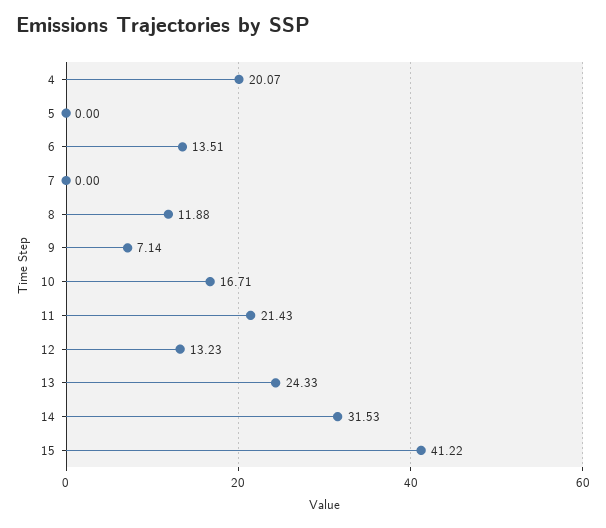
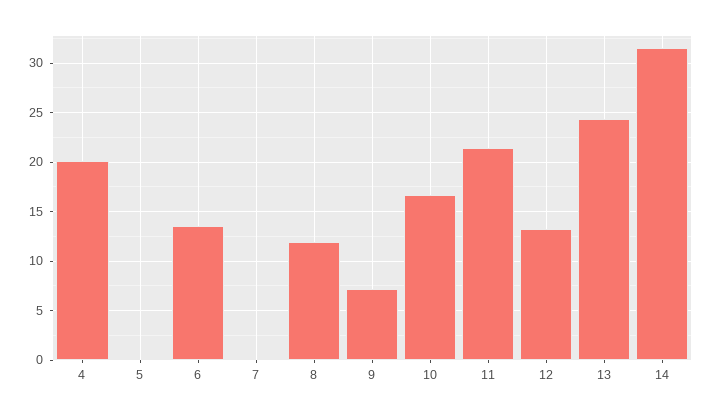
15: 41.22 -> none

